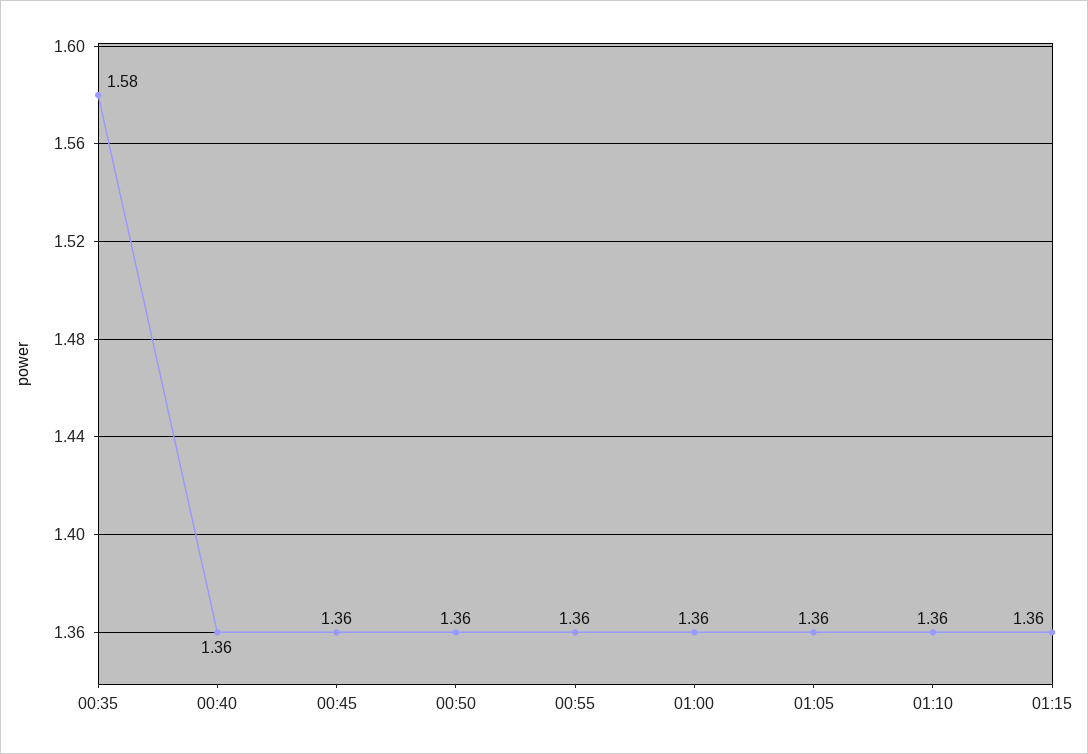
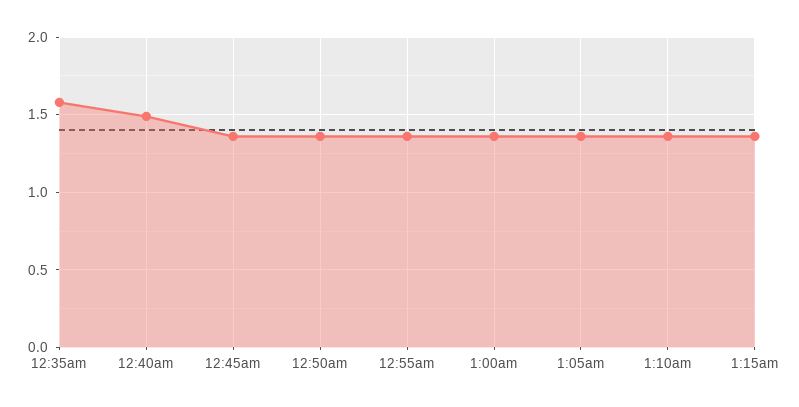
00:40: 1.36 -> 1.5

